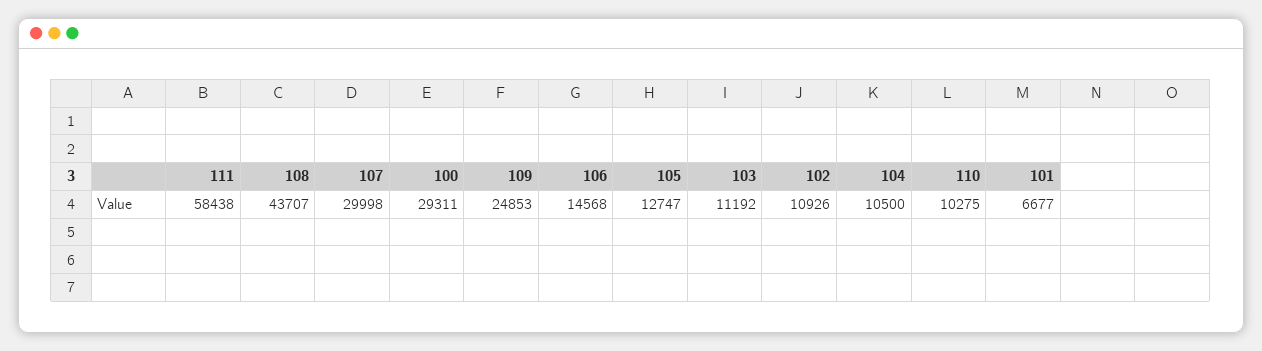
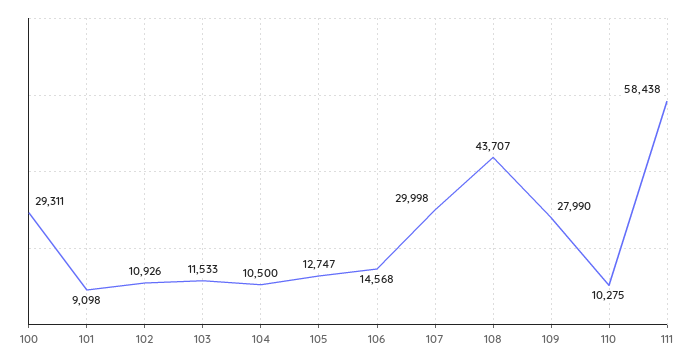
109: 24853 -> 27990
103: 11192 -> 11533
101: 6677 -> 9098

